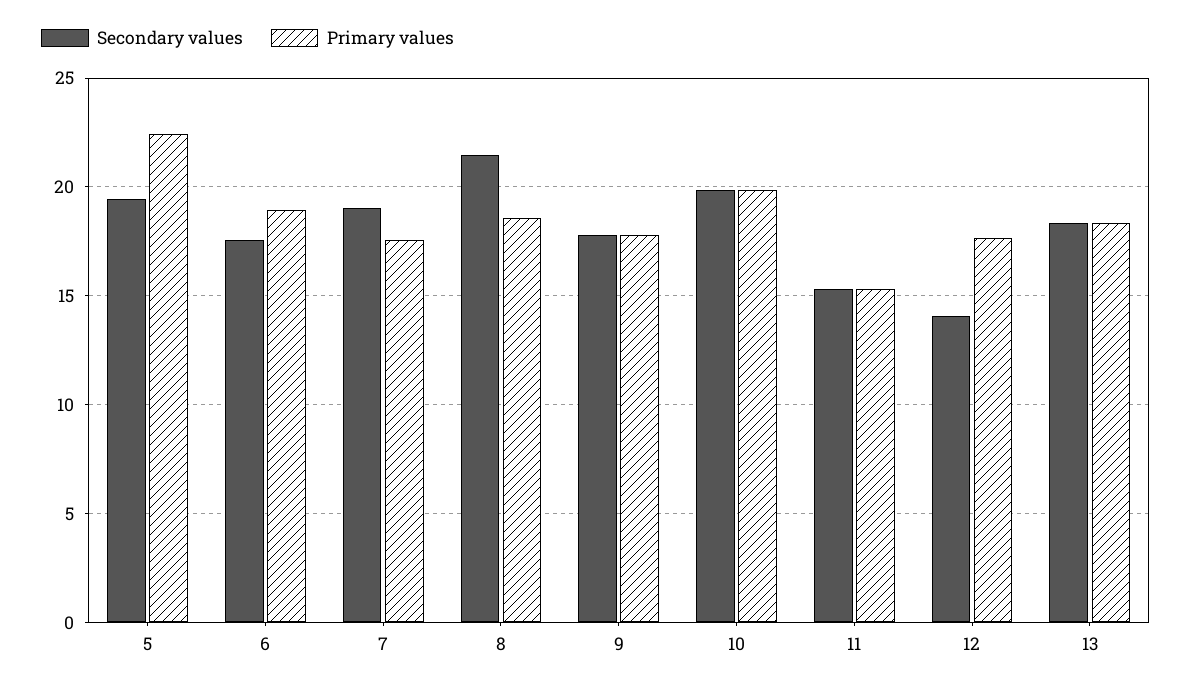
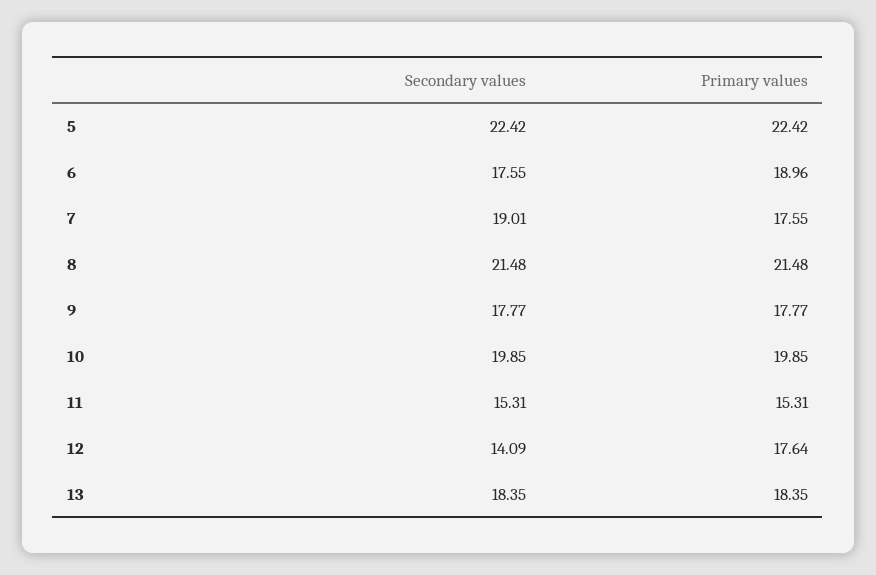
Secondary values, 5: 19.5 -> 22.42
Primary values, 8: 18.5 -> 21.48

